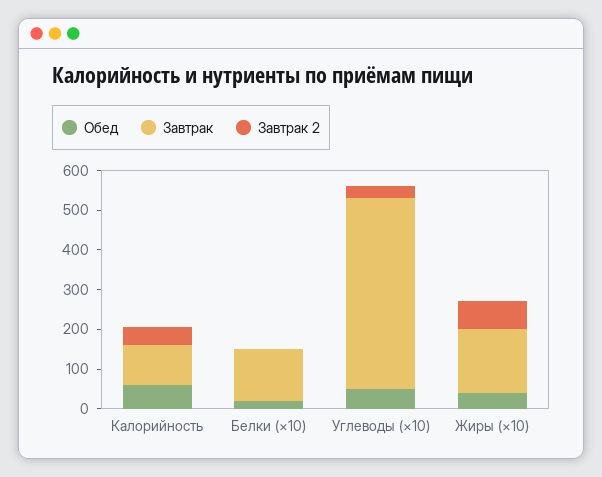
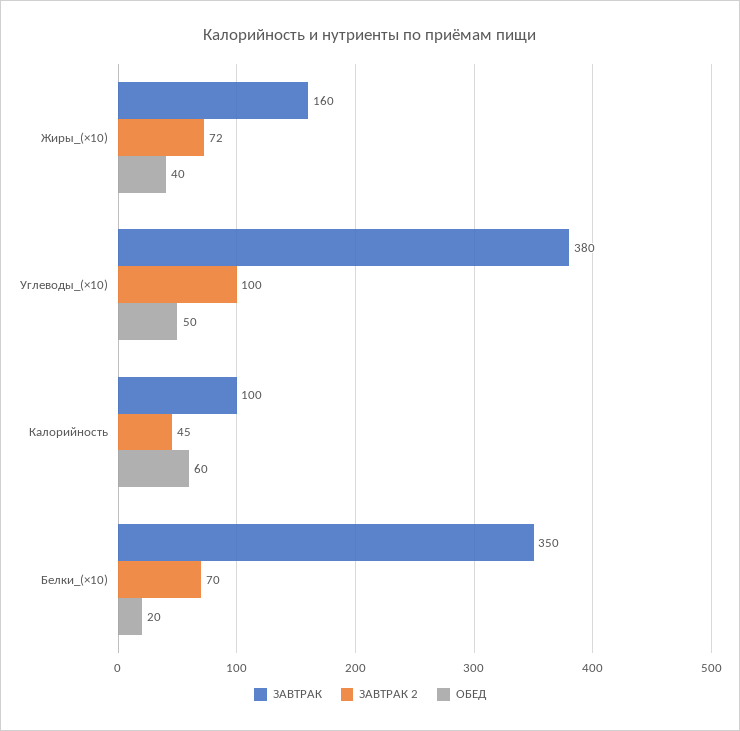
Завтрак, Белки (×10): 125 -> 350
Завтрак 2, Белки (×10): 0 -> 70
Завтрак, Углеводы (×10): 475 -> 380
Завтрак 2, Углеводы (×10): 25 -> 100

